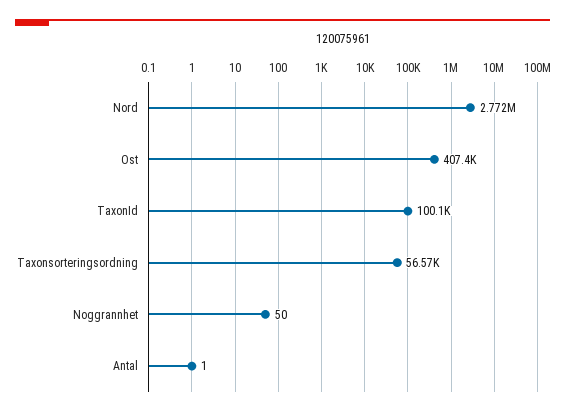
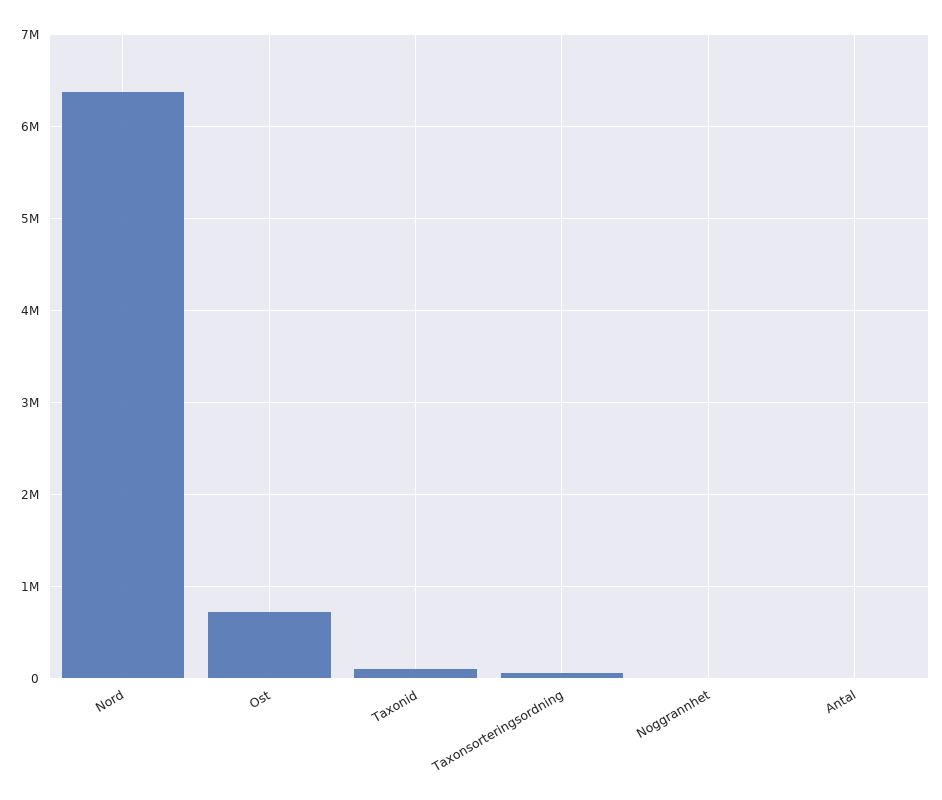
Nord: 2772000 -> 6400000
Ost: 407400 -> 700000

